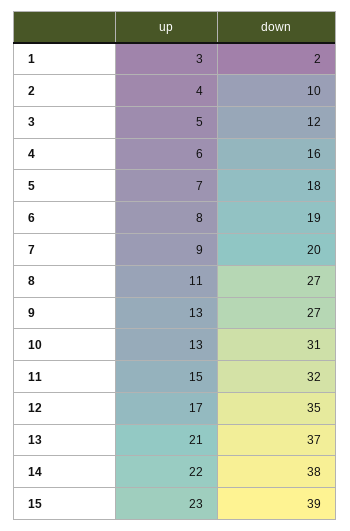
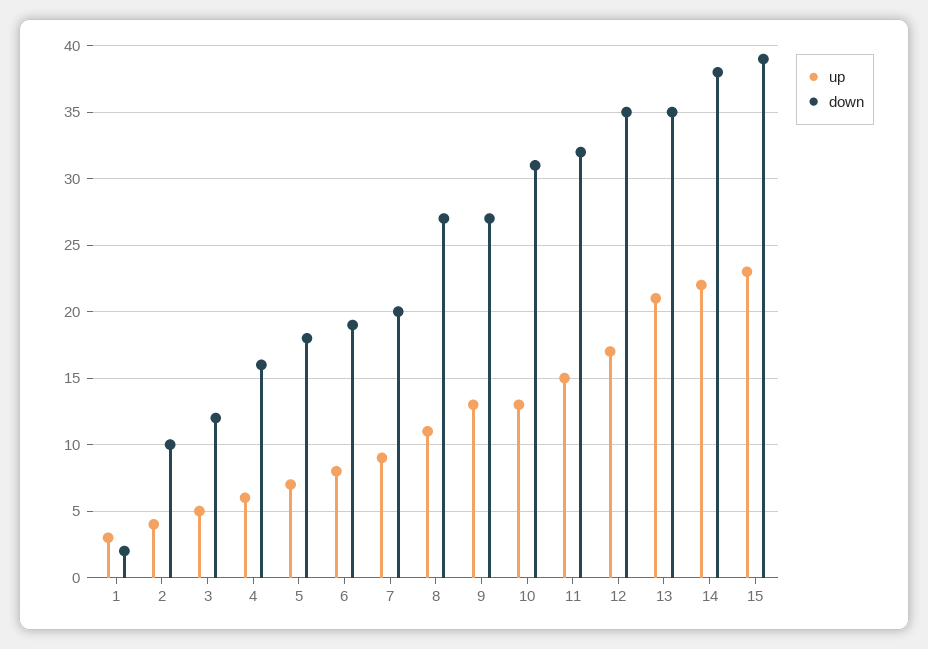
down, 13: 37 -> 35

